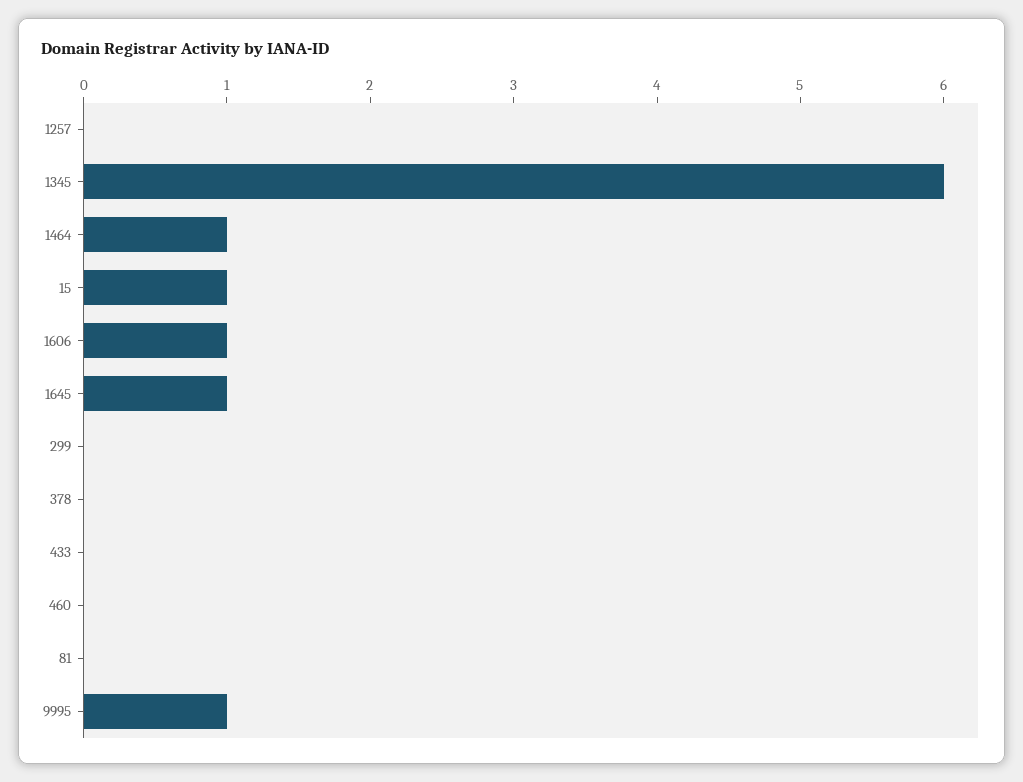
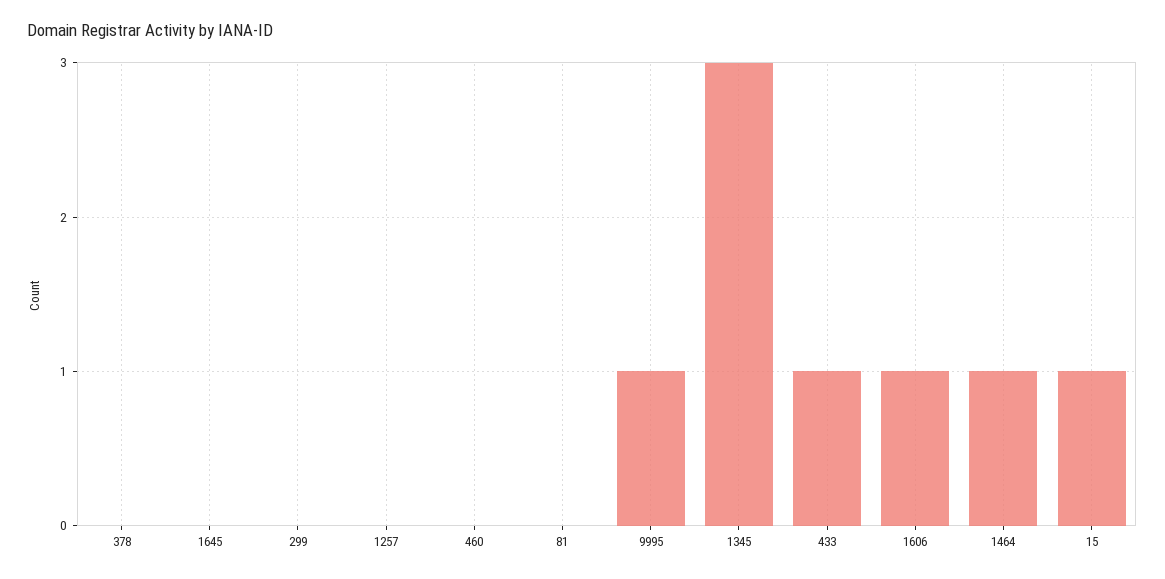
1345: 6 -> 3
1645: 1 -> 0
433: 0 -> 1

